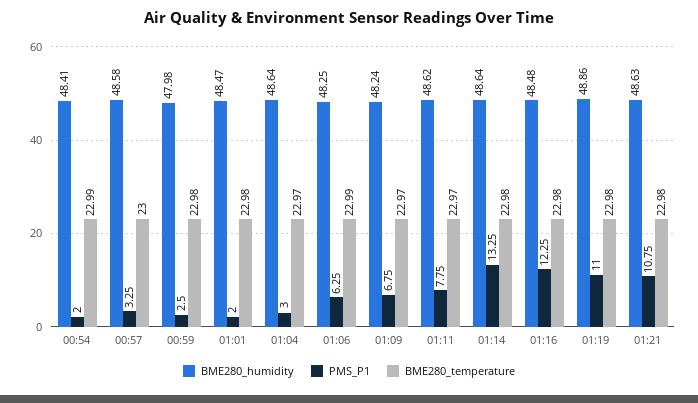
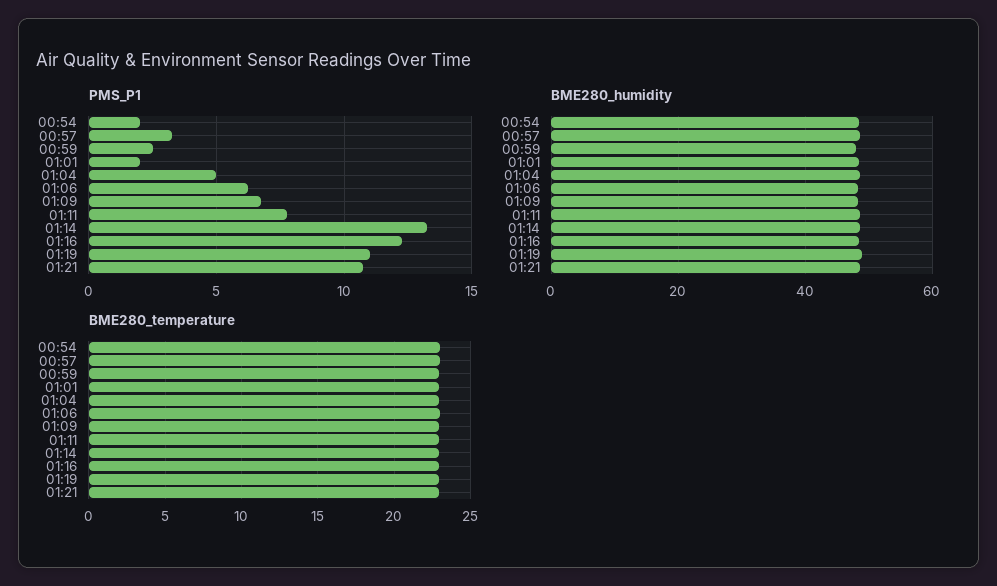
PMS_P1, 01:04: 3 -> 5

